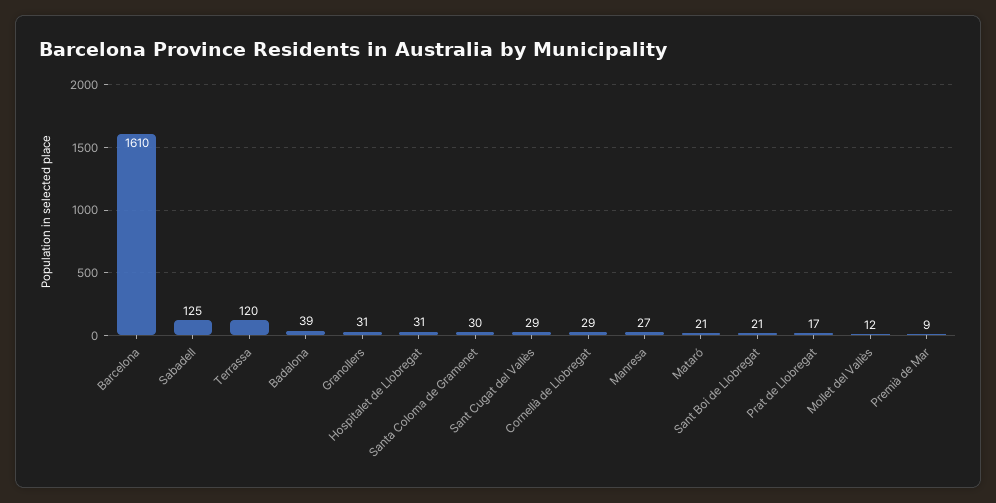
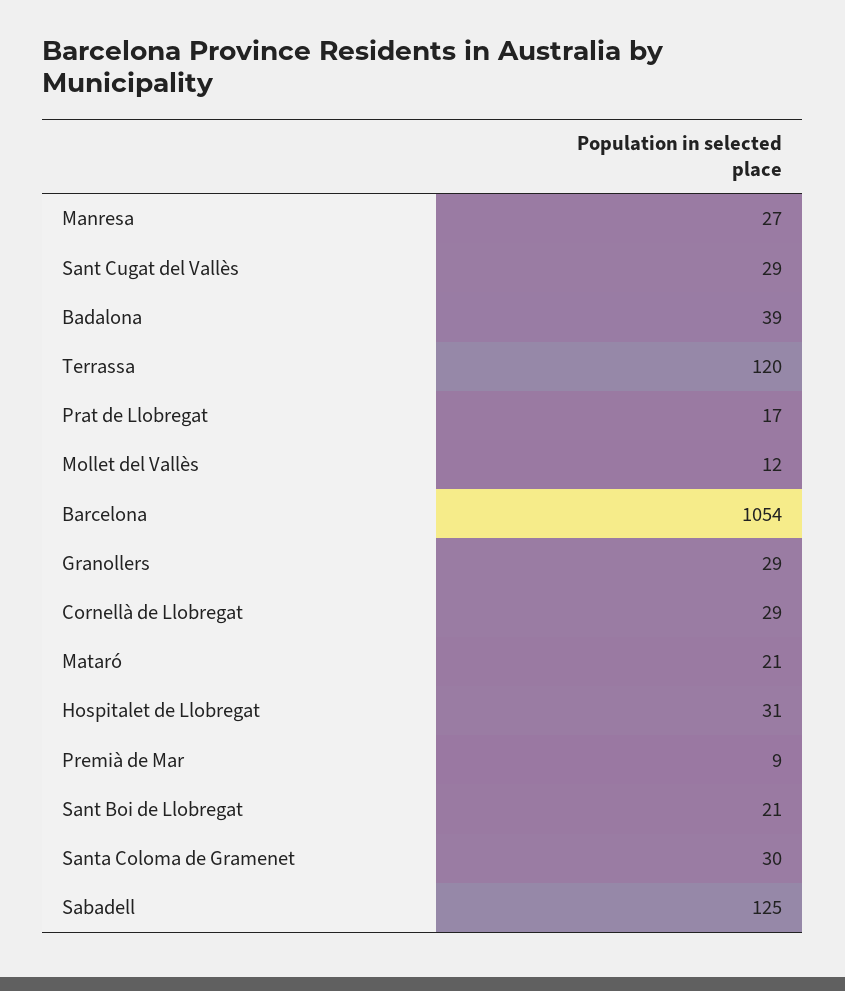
Barcelona: 1610 -> 1054
Granollers: 31 -> 29

